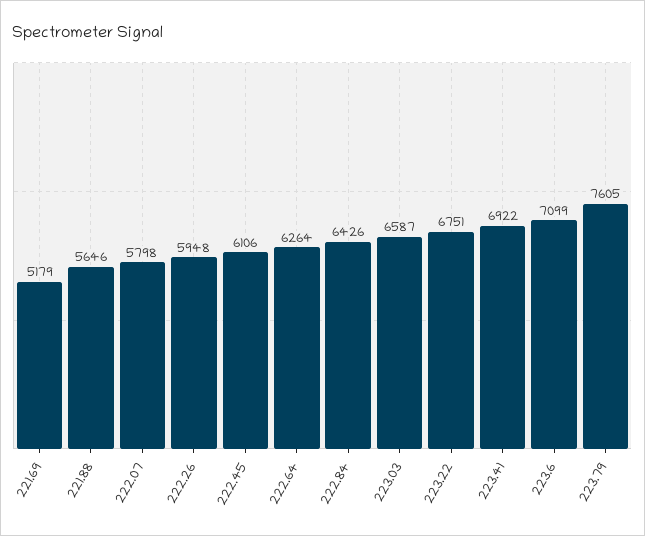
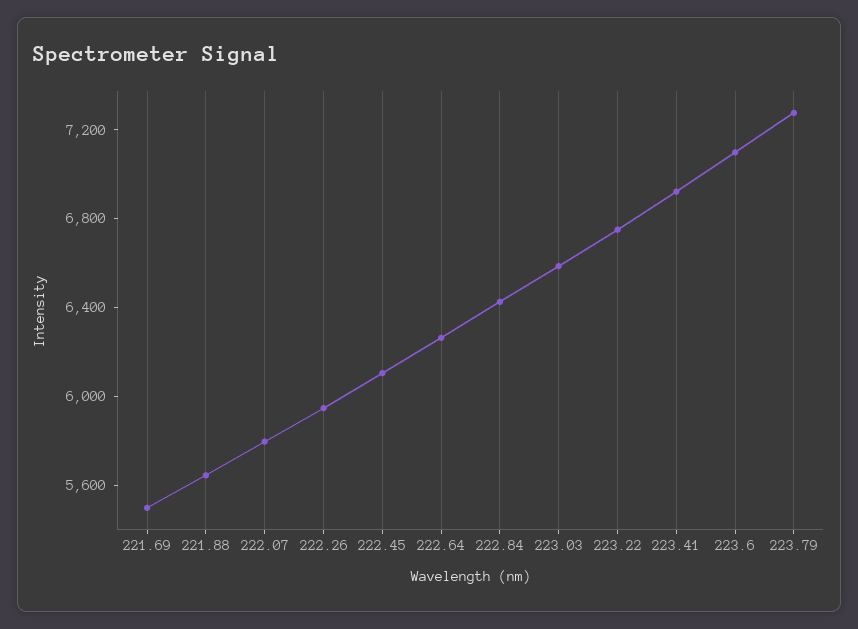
221.69: 5179 -> 5500
223.79: 7605 -> 7300

